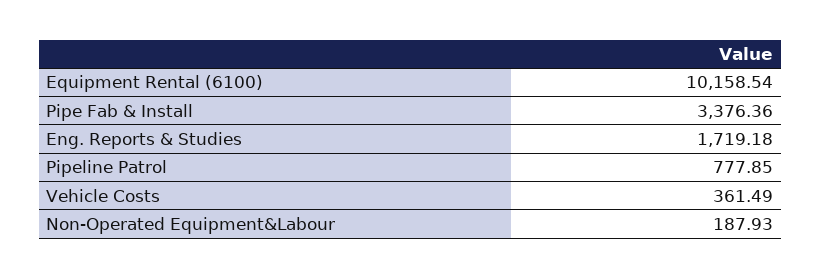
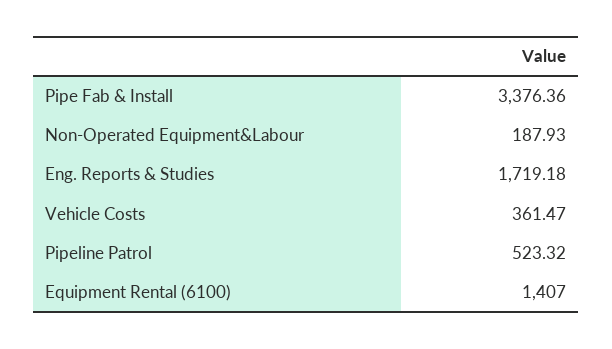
Equipment Rental (6100): 10158.54 -> 1407
Pipeline Patrol: 777.85 -> 523.32
Vehicle Costs: 361.49 -> 361.47

